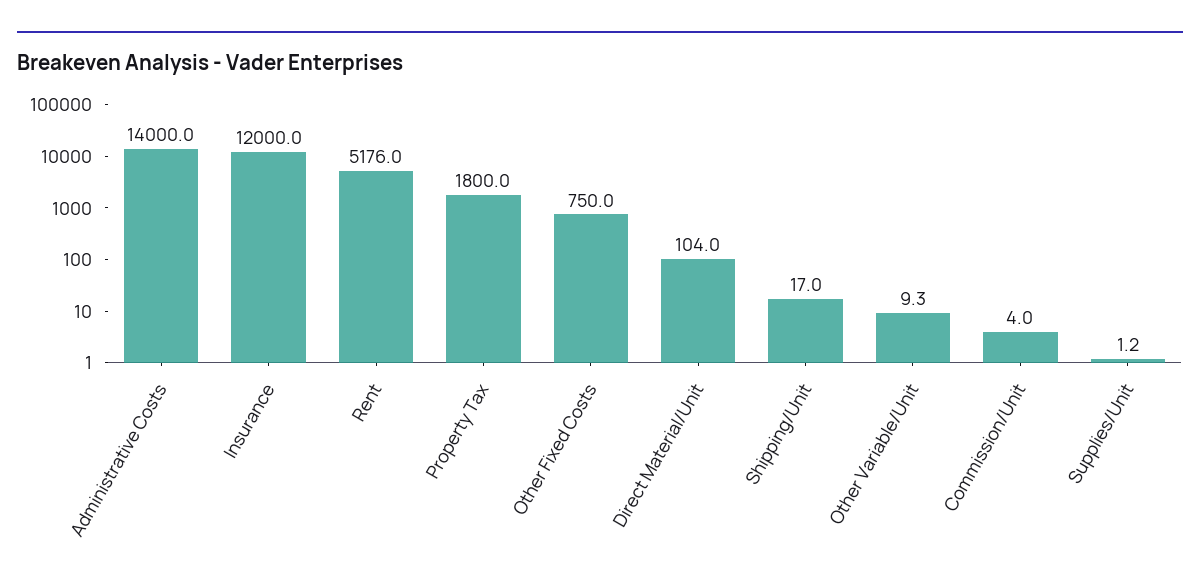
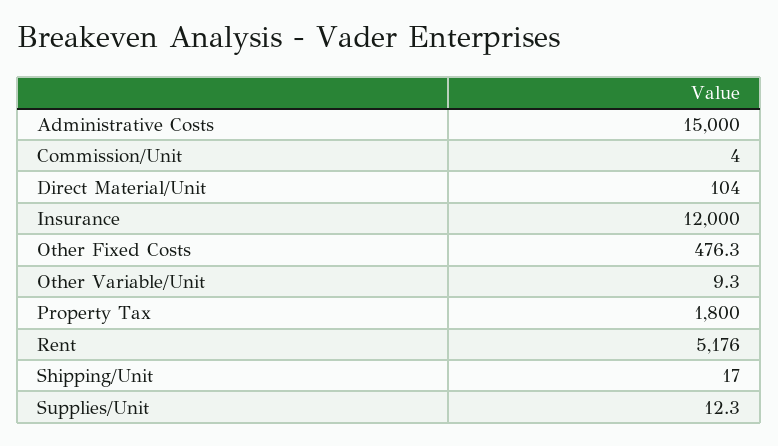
Administrative Costs: 14000 -> 15000
Other Fixed Costs: 750 -> 476.3
Supplies/Unit: 1.2 -> 12.3

